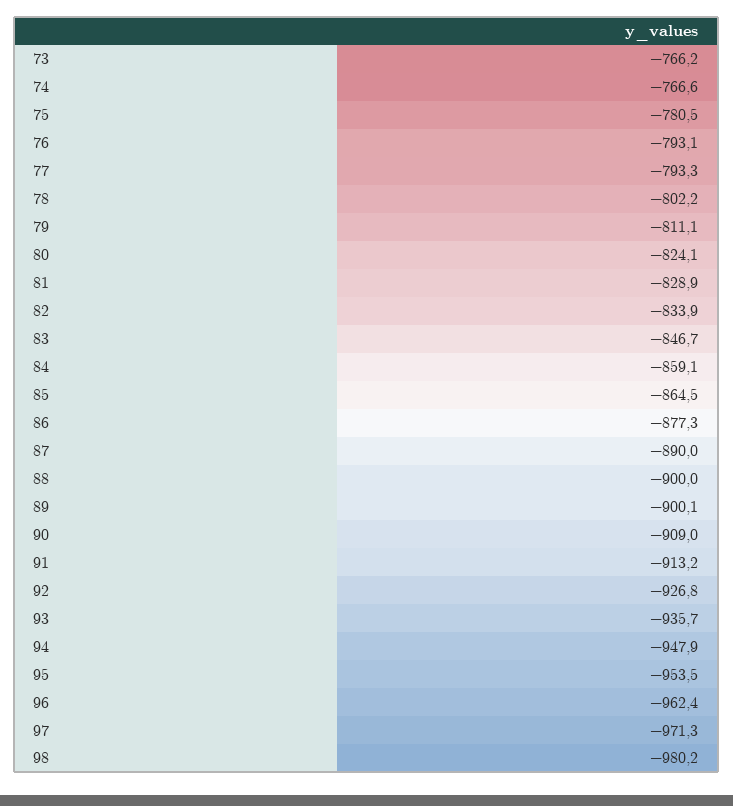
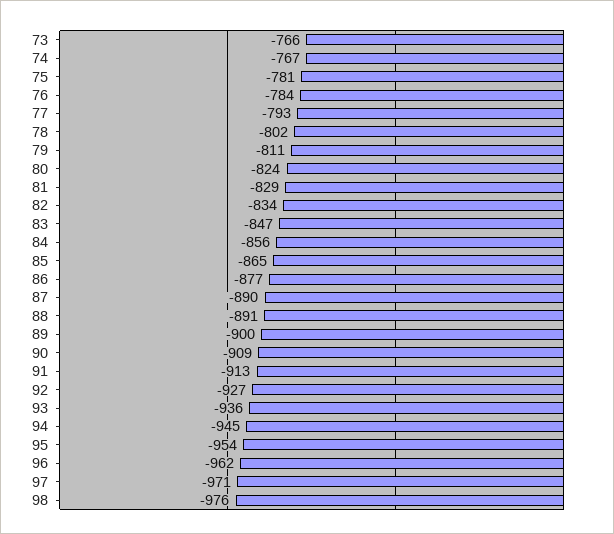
76: -793.1 -> -784
84: -859.1 -> -856
88: -900 -> -891
94: -947.9 -> -945
98: -980.2 -> -976

